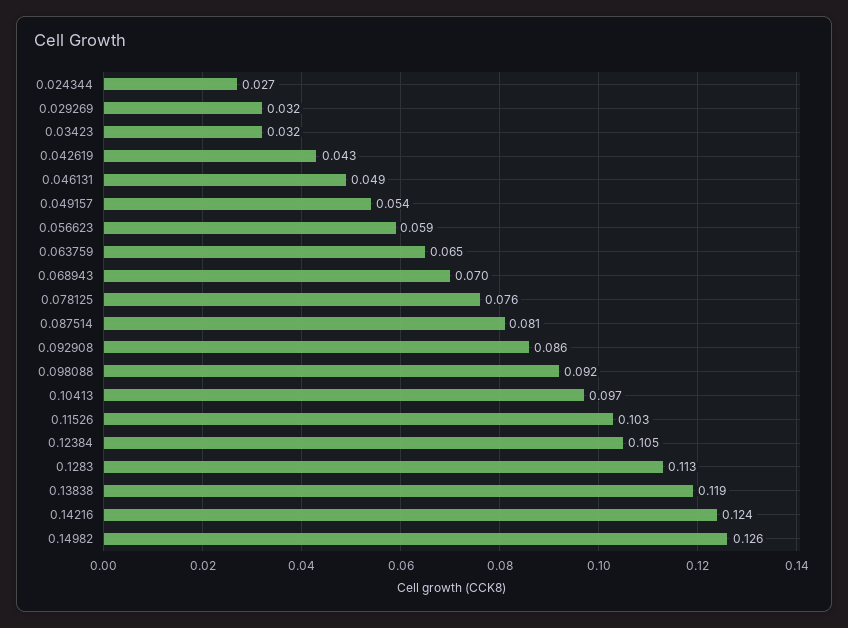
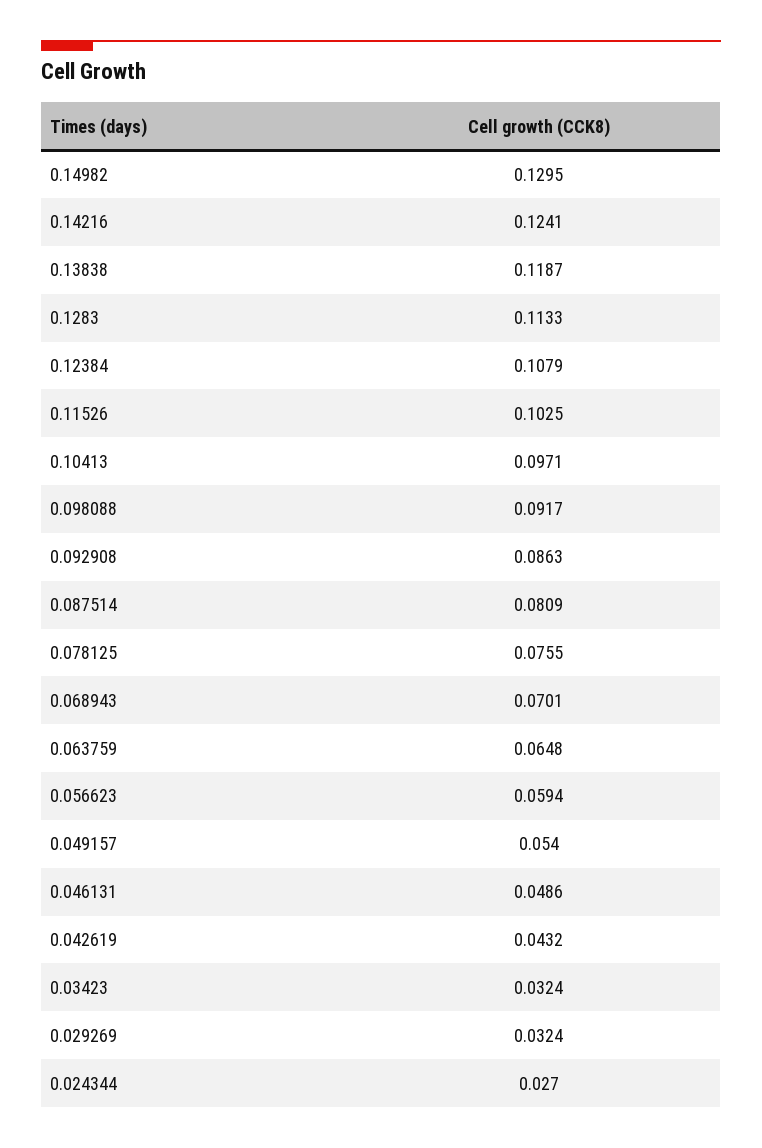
0.12384: 0.105 -> 0.1079
0.14982: 0.126 -> 0.1295

